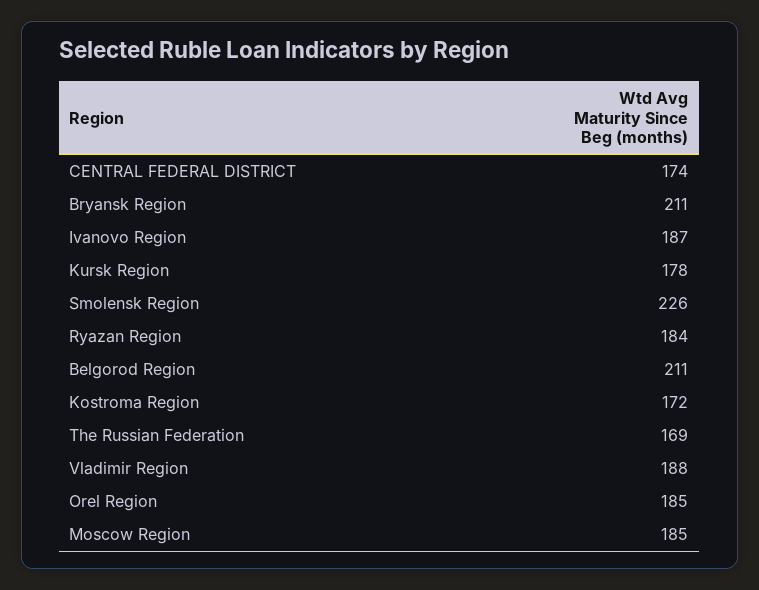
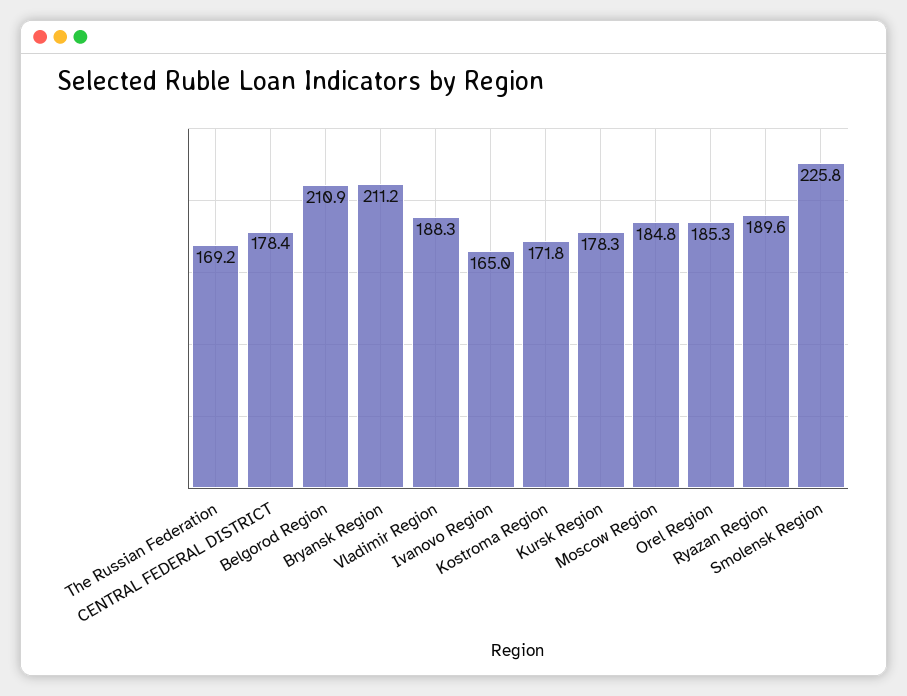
CENTRAL FEDERAL DISTRICT: 174 -> 178.4
Ivanovo Region: 187 -> 165
Ryazan Region: 184 -> 189.6

